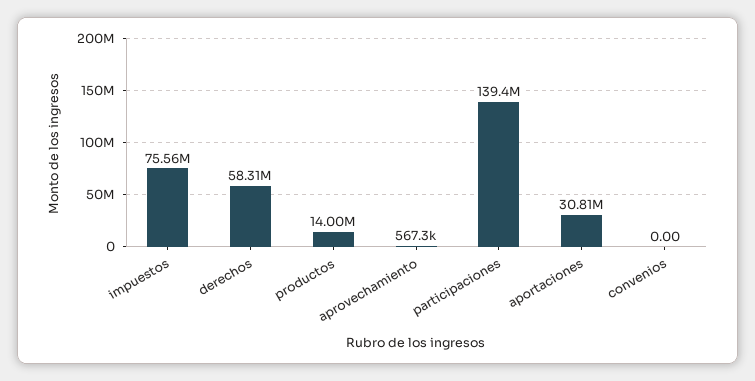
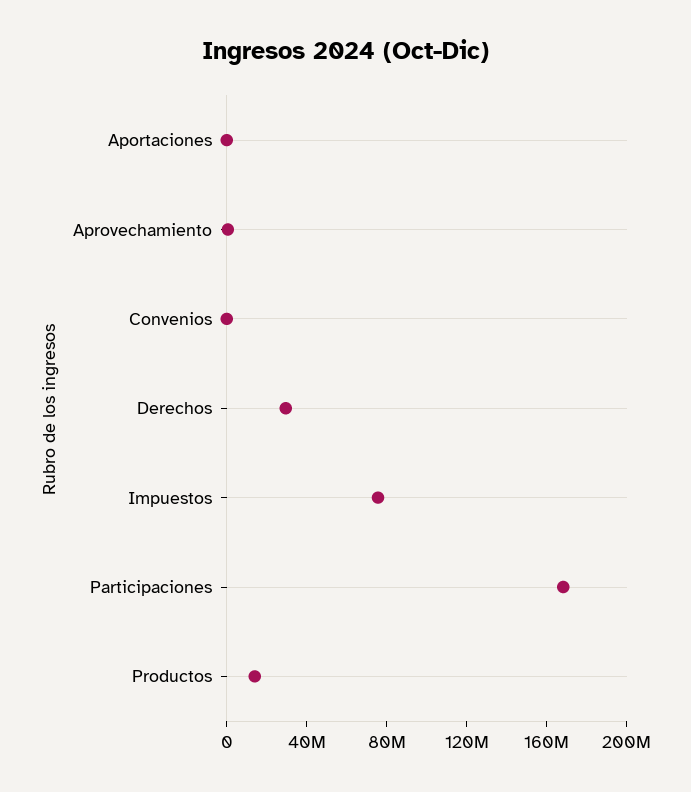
derechos: 58310000 -> 30000000
participaciones: 139400000 -> 170000000
aportaciones: 30810000 -> 0

